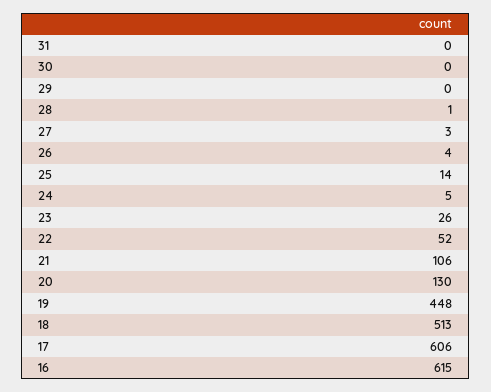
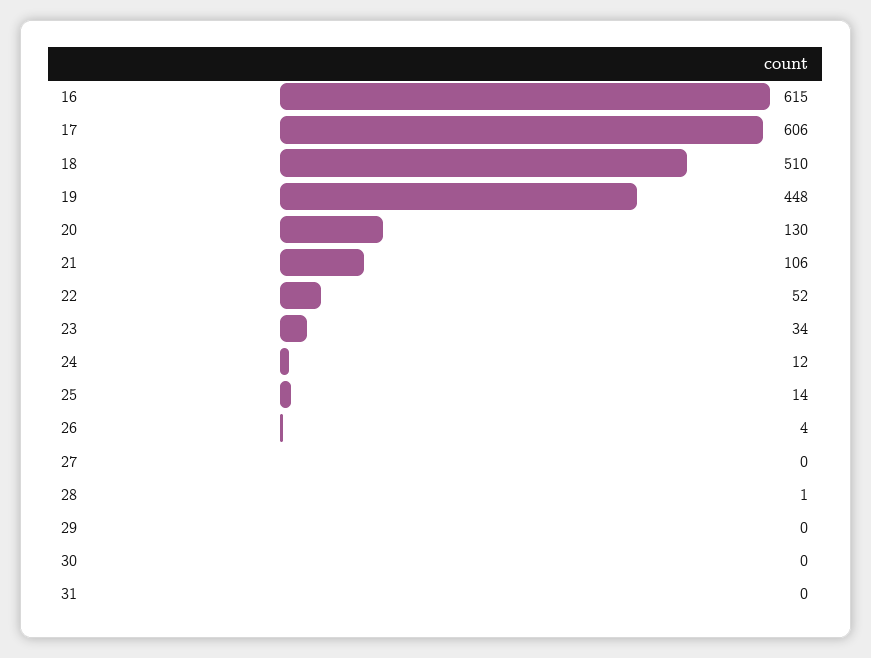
27: 3 -> 0
24: 5 -> 12
23: 26 -> 34
18: 513 -> 510

